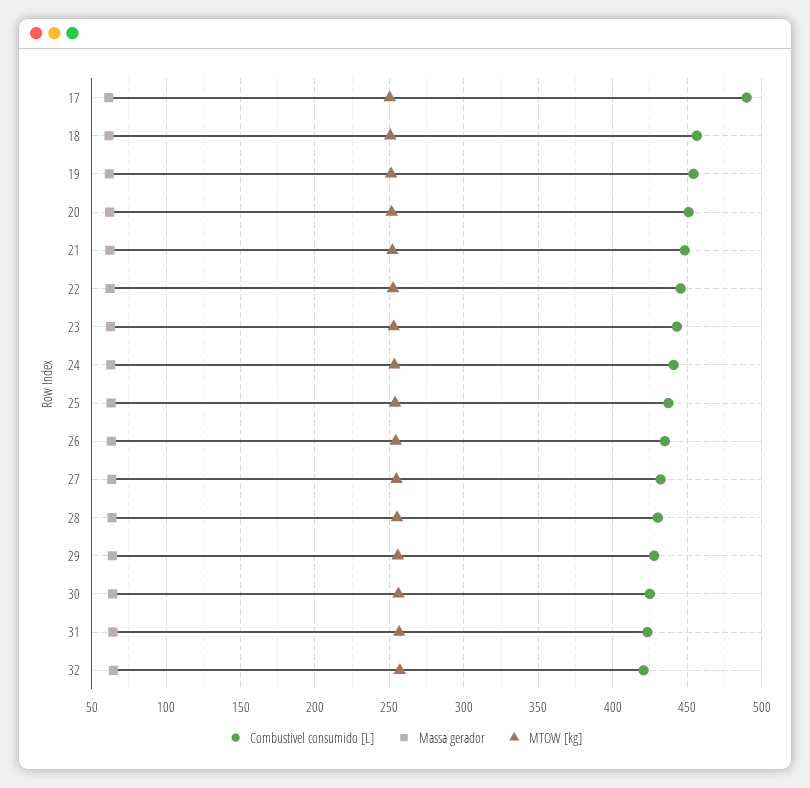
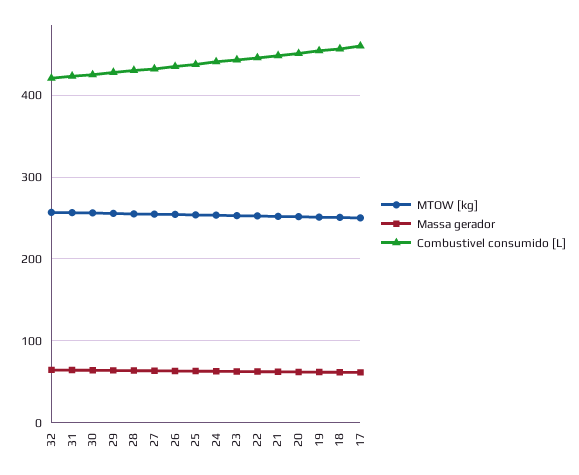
Combustivel consumido [L], 17: 490 -> 460

